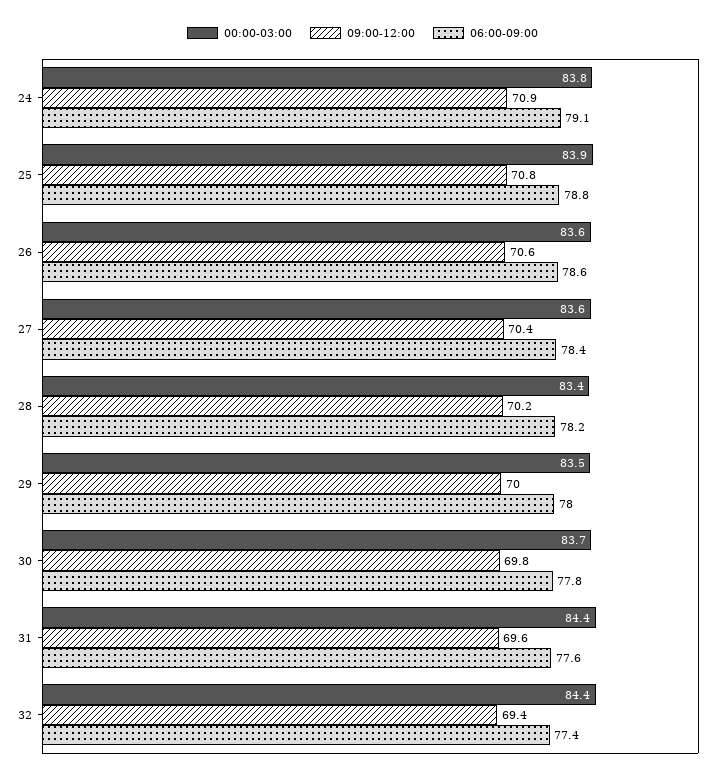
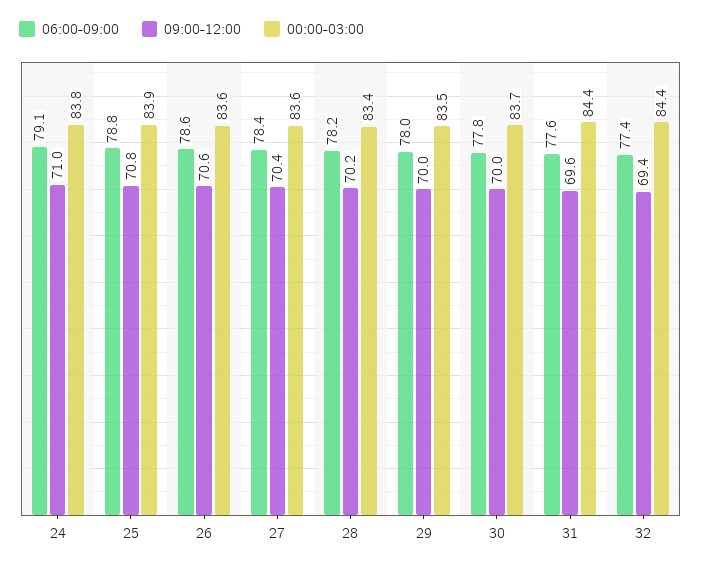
09:00-12:00, 24: 70.9 -> 71
09:00-12:00, 30: 69.8 -> 70

